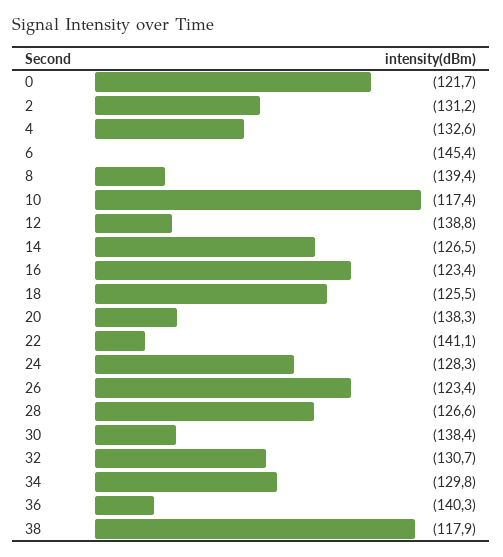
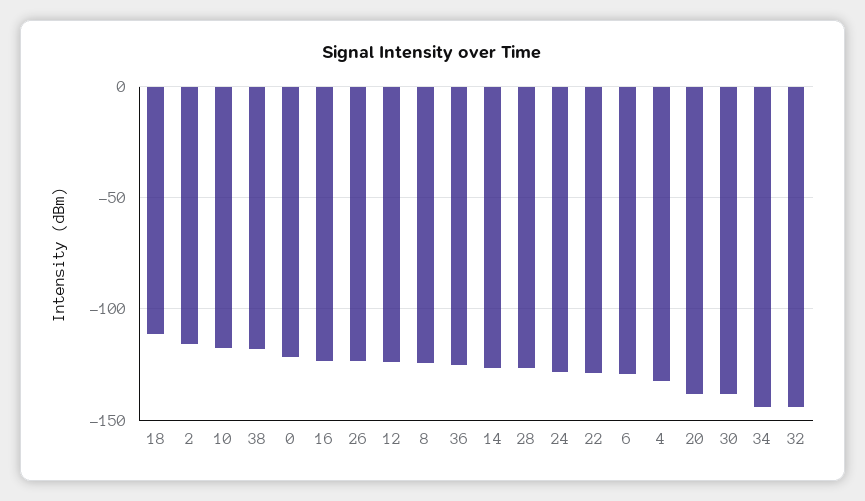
2: -131.2 -> -115
6: -145.4 -> -130
8: -139.4 -> -125
12: -138.8 -> -125
18: -125.5 -> -110
22: -141.1 -> -130
32: -130.7 -> -145
34: -129.8 -> -145
36: -140.3 -> -125

